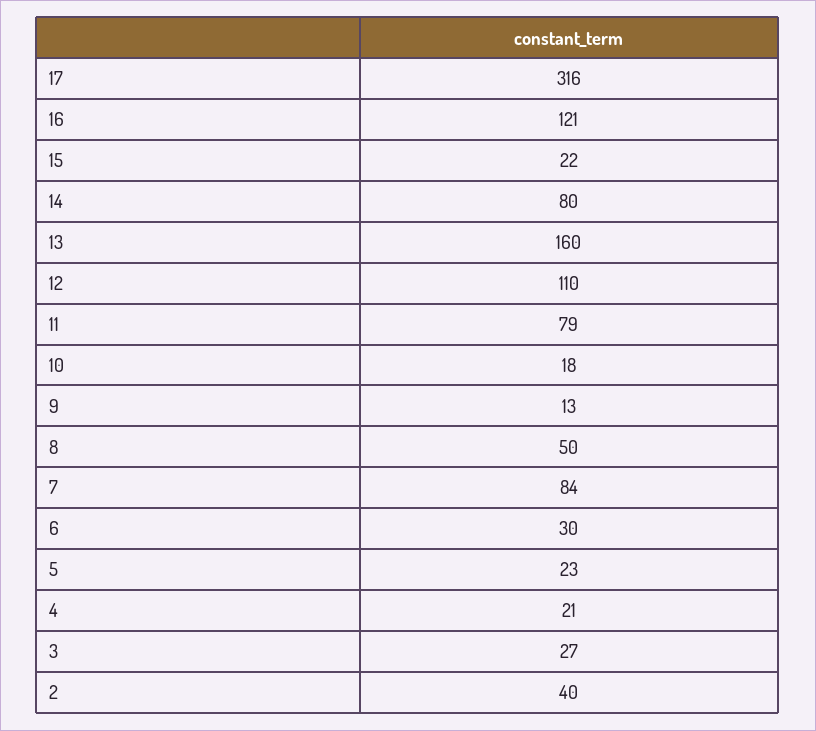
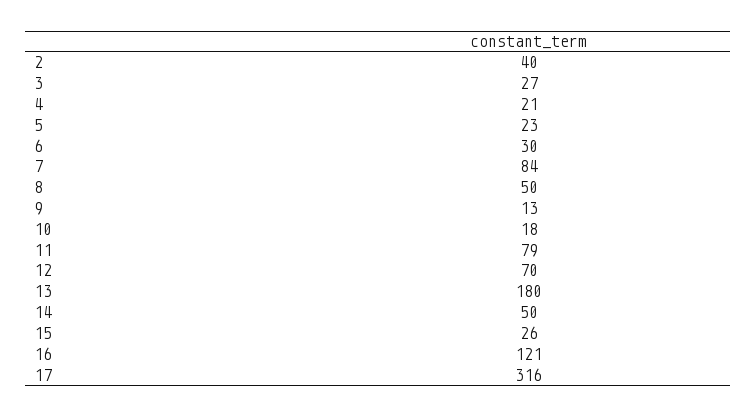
15: 22 -> 26
14: 80 -> 50
13: 160 -> 180
12: 110 -> 70

